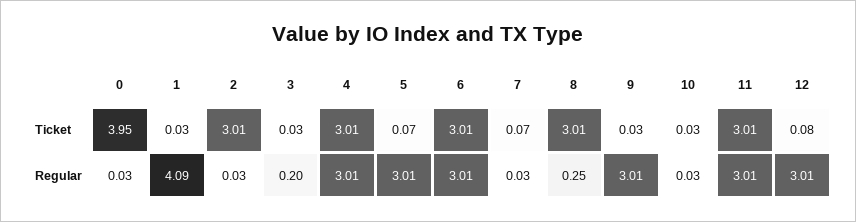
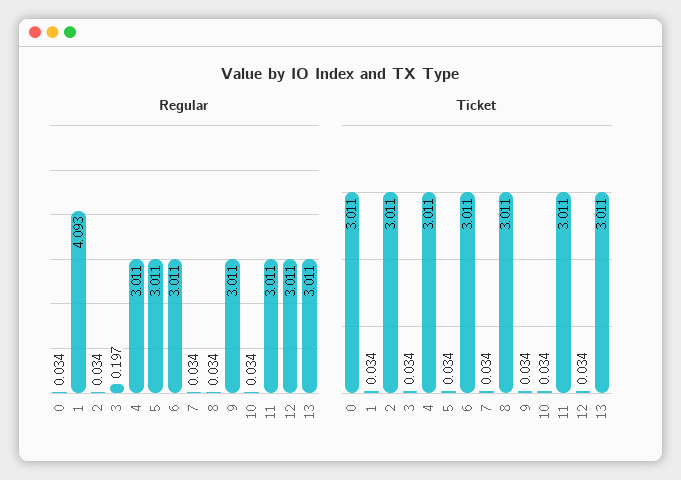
Ticket, 0: 3.95 -> 3.011
Ticket, 5: 0.07 -> 0.034
Ticket, 7: 0.07 -> 0.034
Ticket, 12: 0.08 -> 0.034
Regular, 8: 0.25 -> 0.034
Regular, 13: none -> 3.011
Ticket, 13: none -> 3.011

